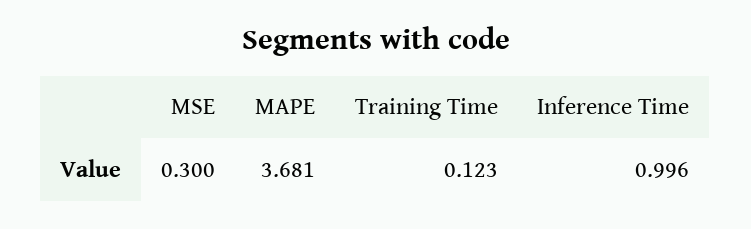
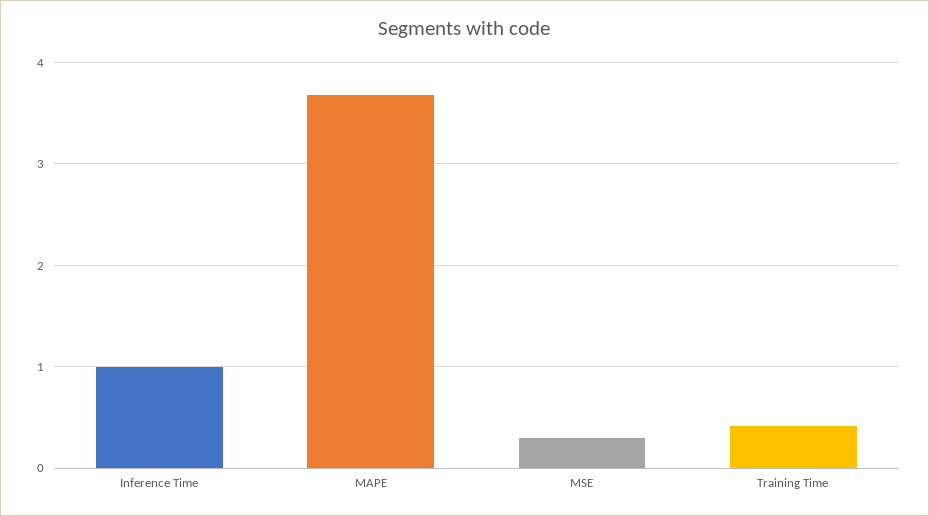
Training Time: 0.123 -> 0.4

